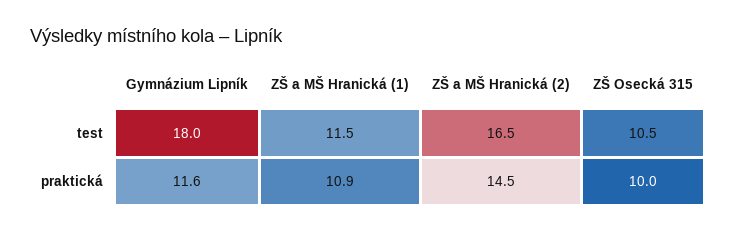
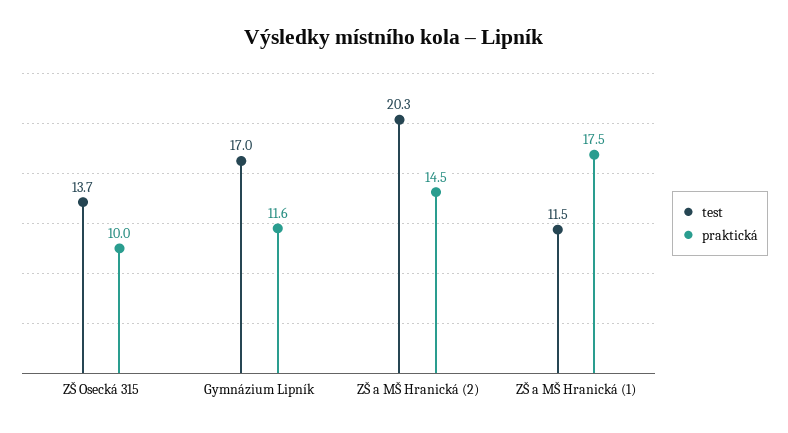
test, Gymnázium Lipník: 18 -> 17
test, ZŠ a MŠ Hranická (2): 16.5 -> 20.3
test, ZŠ Osecká 315: 10.5 -> 13.7
praktická, ZŠ a MŠ Hranická (1): 10.9 -> 17.5

